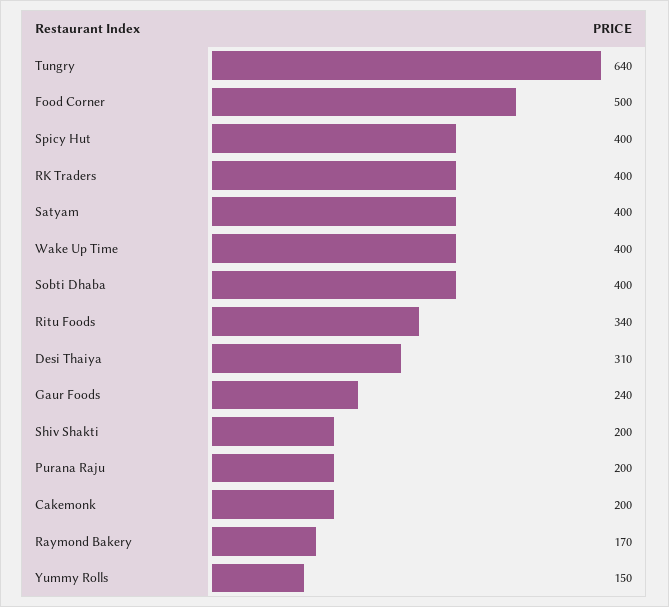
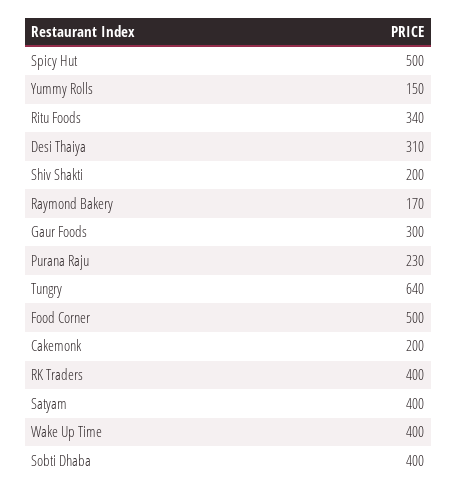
Spicy Hut: 400 -> 500
Gaur Foods: 240 -> 300
Purana Raju: 200 -> 230

